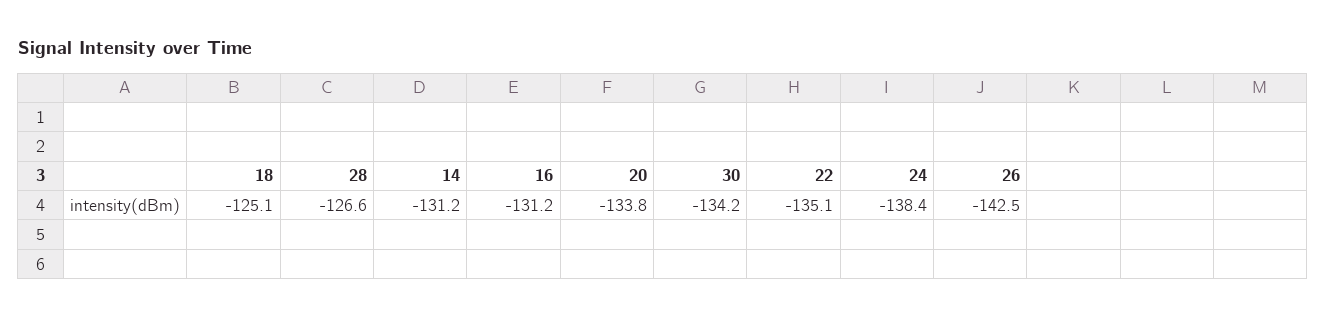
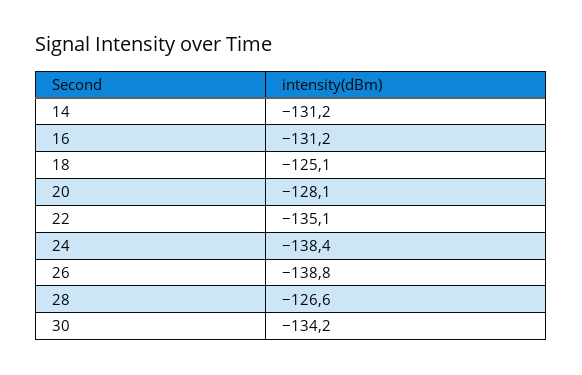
20: -133.8 -> -128.1
26: -142.5 -> -138.8

